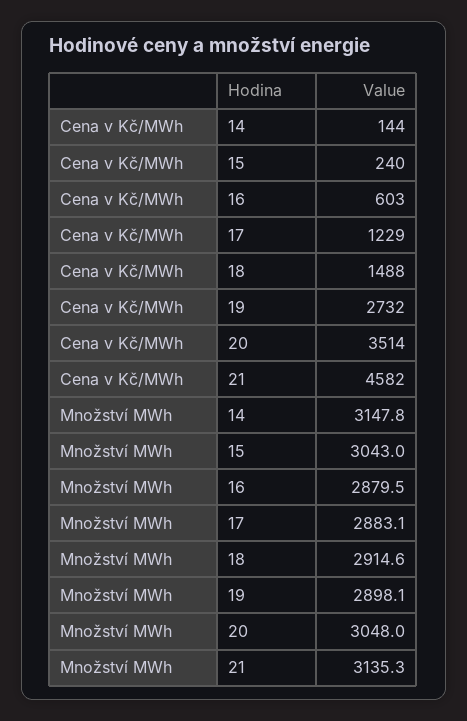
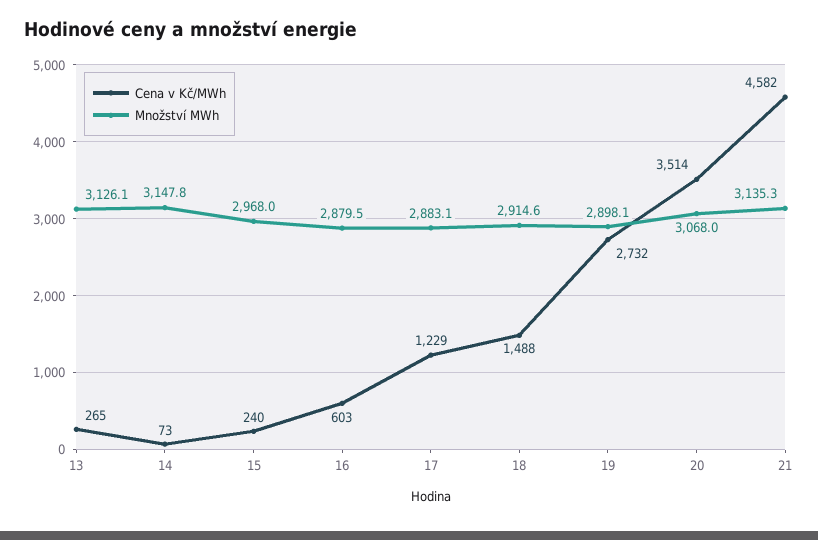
Cena v Kč/MWh, 14: 144 -> 73
Množství MWh, 15: 3043 -> 2968
Množství MWh, 20: 3048 -> 3068
Cena v Kč/MWh, 13: none -> 265
Množství MWh, 13: none -> 3126.1

